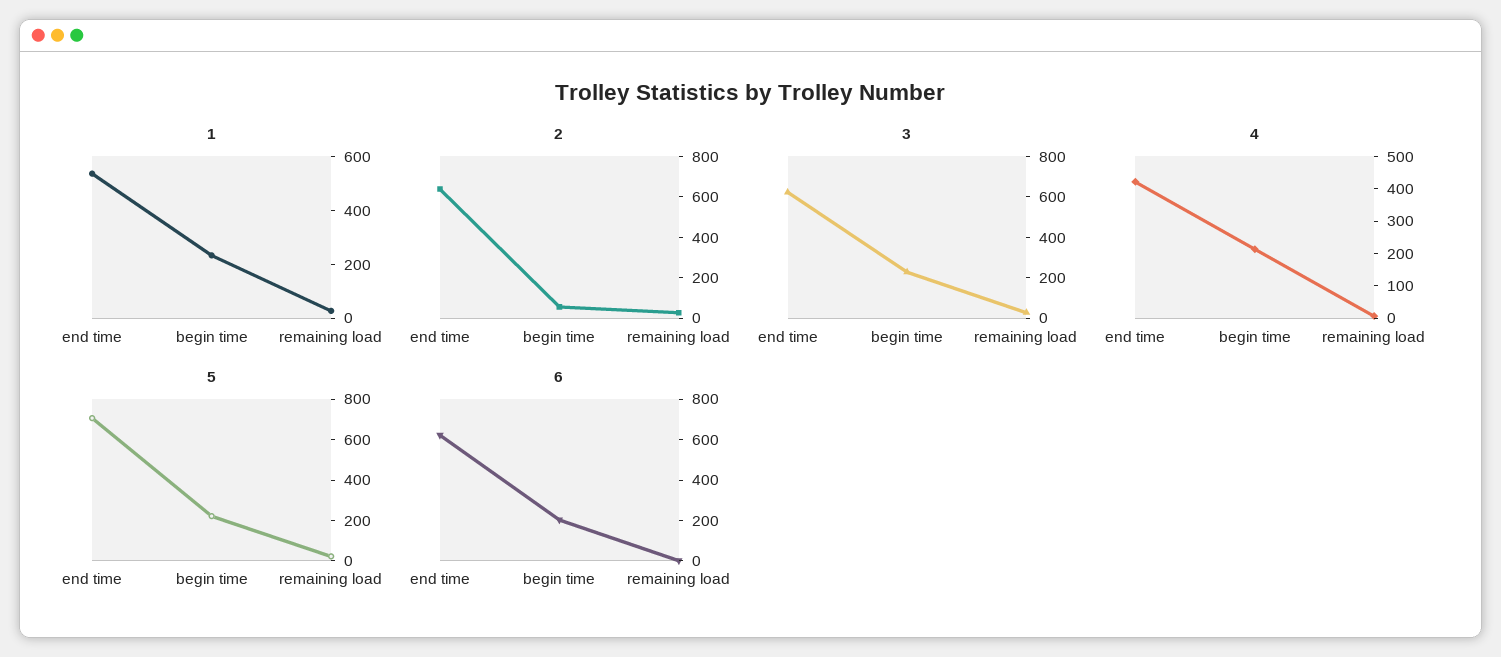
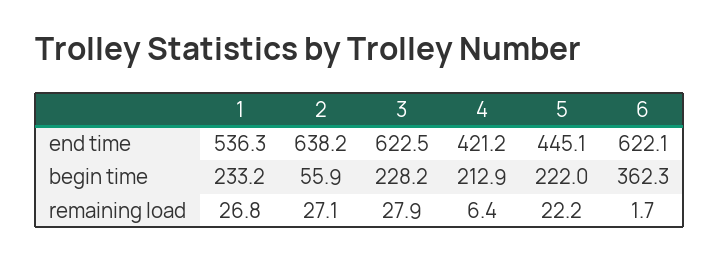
5, end time: 700 -> 445.1
6, begin time: 200 -> 362.3

